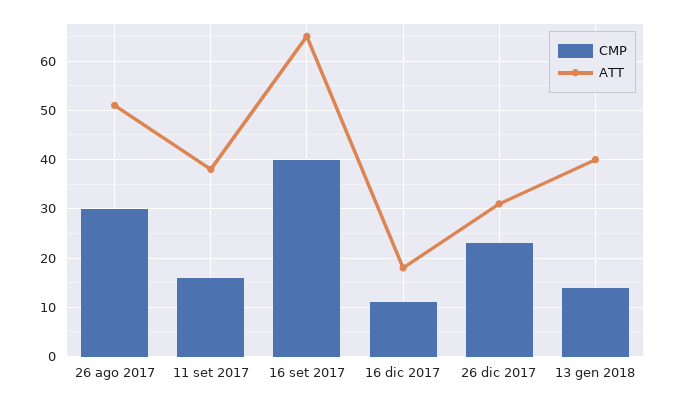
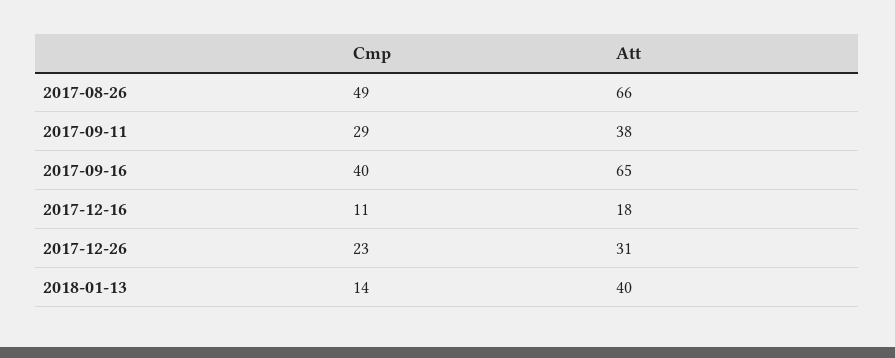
CMP, 26 ago 2017: 30 -> 49
ATT, 26 ago 2017: 50 -> 66
CMP, 11 set 2017: 15 -> 29

